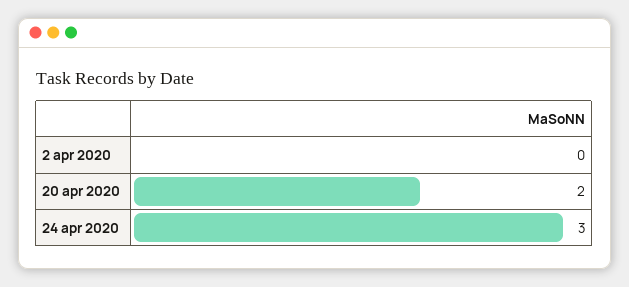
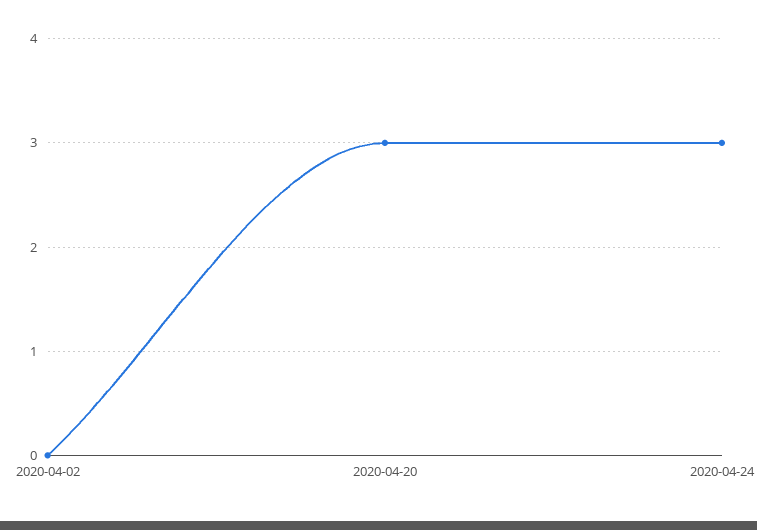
20 apr 2020: 2 -> 3

